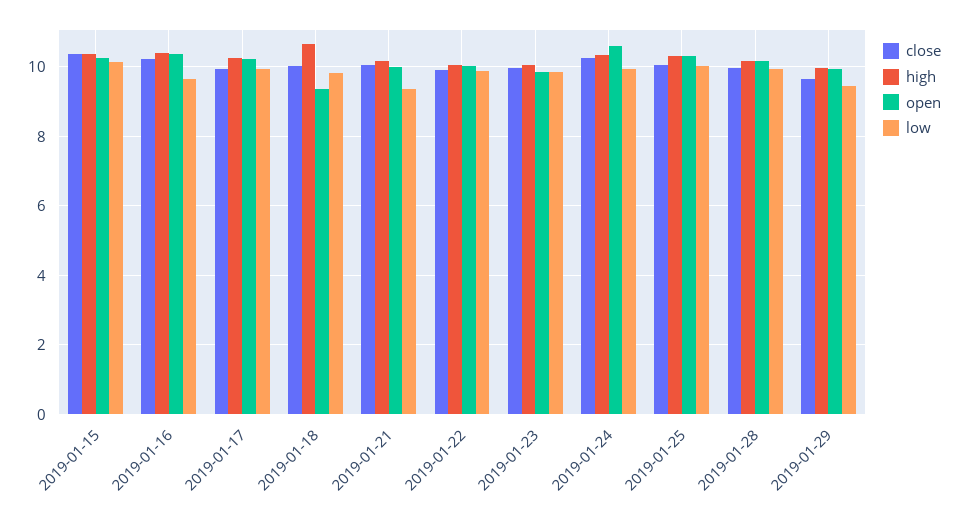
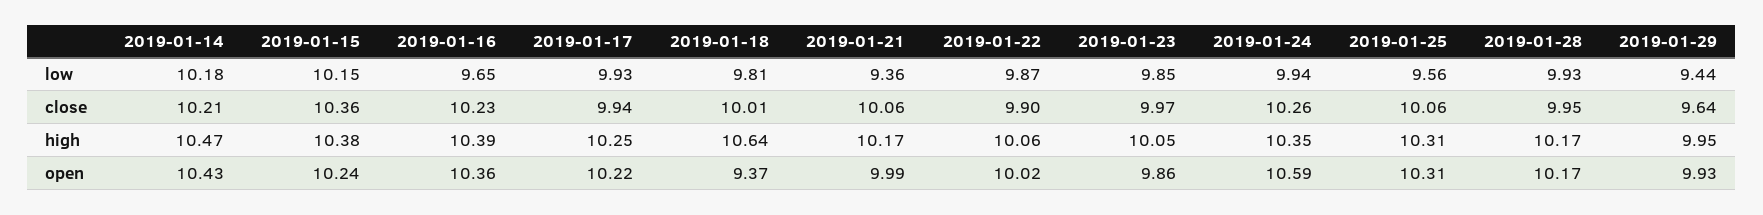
low, 2019-01-25: 10 -> 9.56
low, 2019-01-14: none -> 10.18
close, 2019-01-14: none -> 10.21
high, 2019-01-14: none -> 10.47
open, 2019-01-14: none -> 10.43

